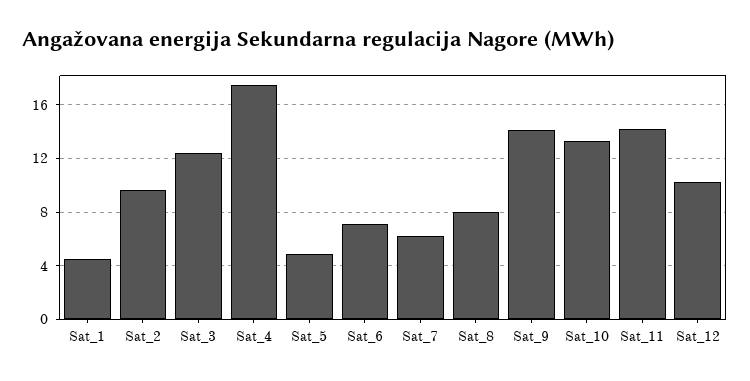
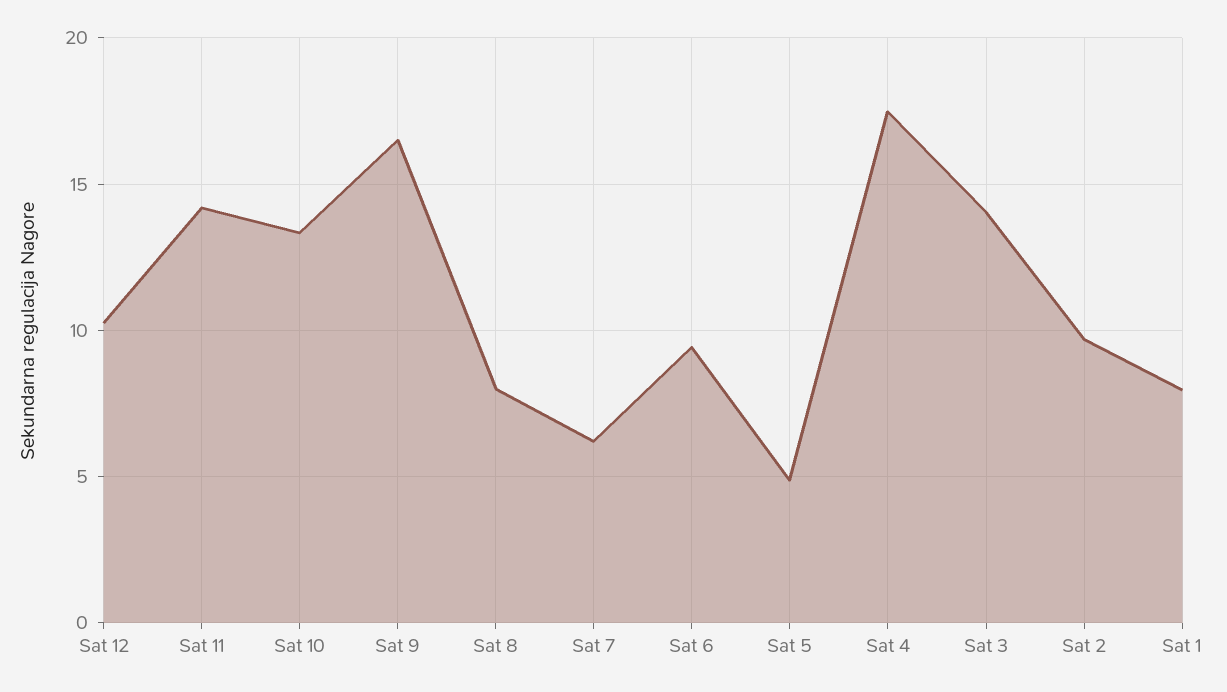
Sat_1: 4.5 -> 8
Sat_3: 12.5 -> 14
Sat_6: 7 -> 9.5
Sat_9: 14 -> 16.5

